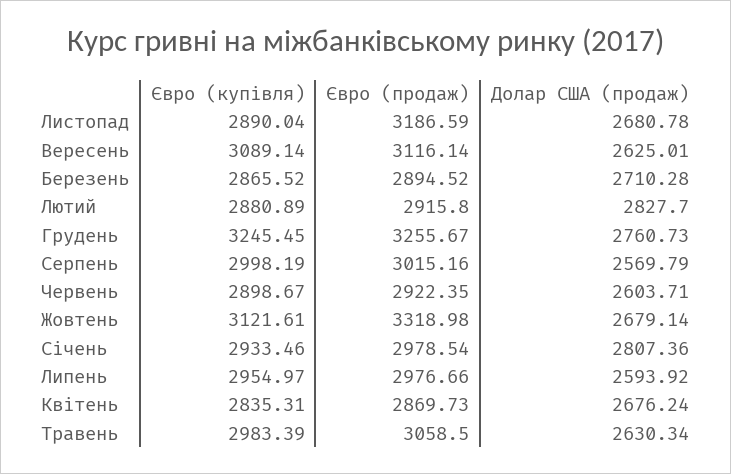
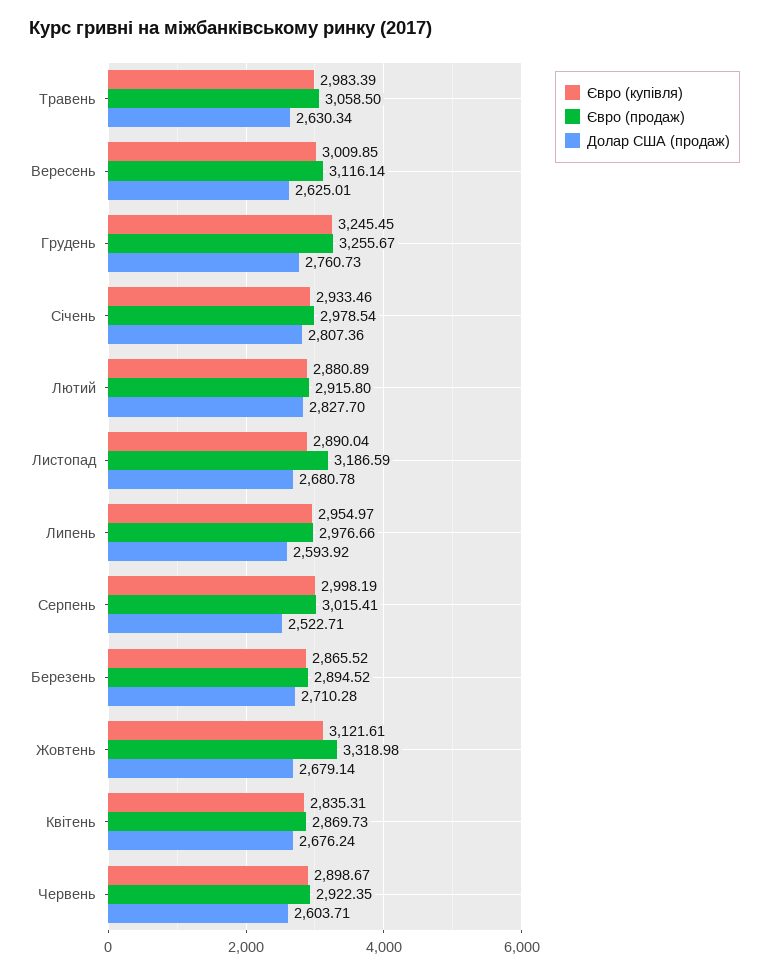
Євро (купівля), Вересень: 3089.14 -> 3009.85
Євро (продаж), Серпень: 3015.16 -> 3015.41
Долар США (продаж), Серпень: 2569.79 -> 2522.71

